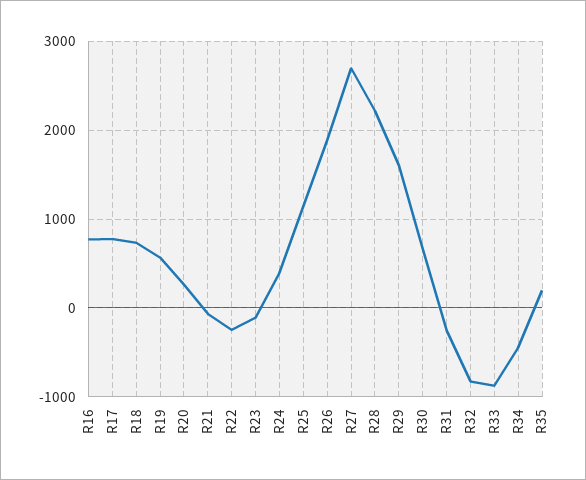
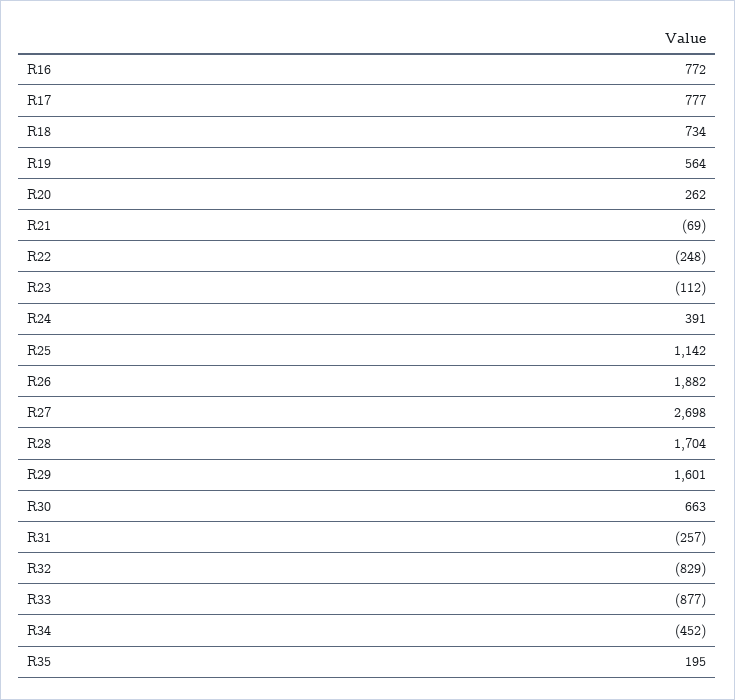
R28: 2200 -> 1704

